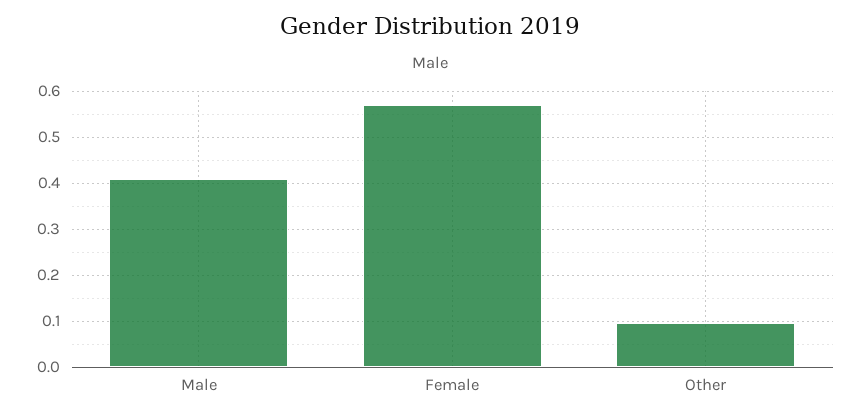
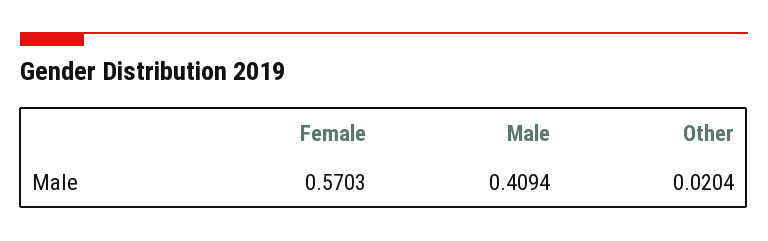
Other: 0.1 -> 0.0204

